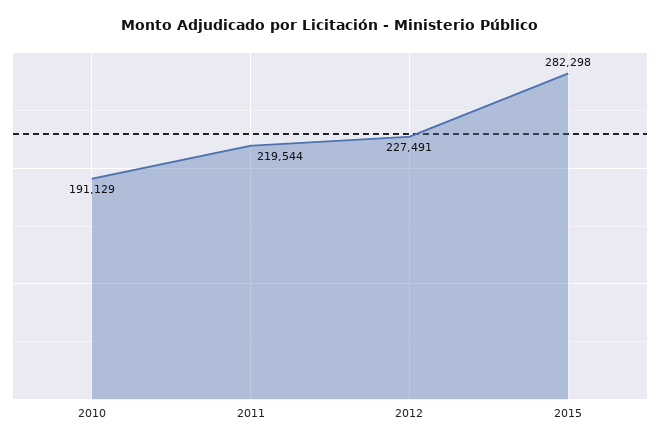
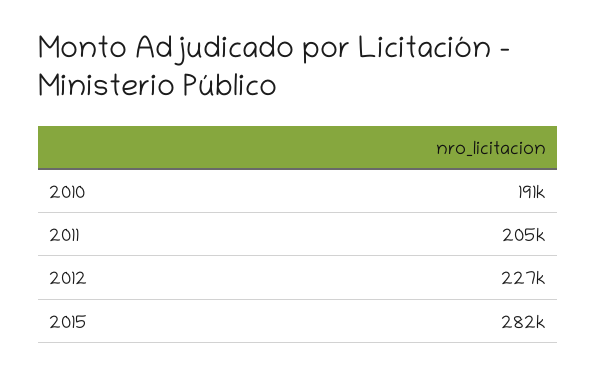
2011: 219544 -> 205000

